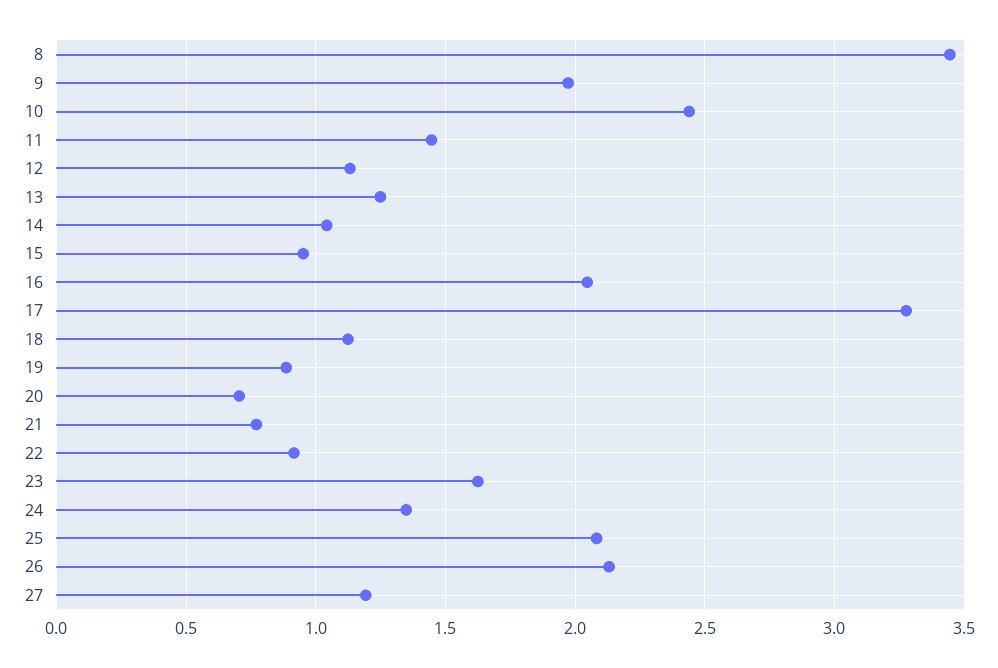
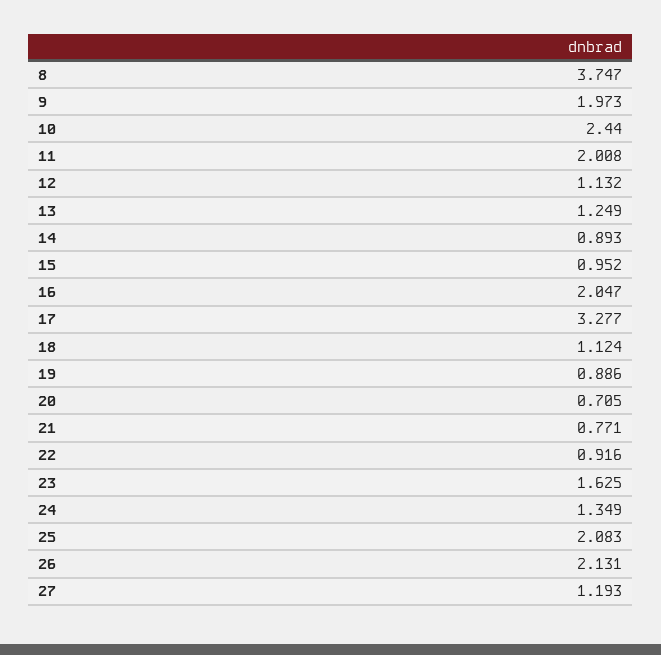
8: 3.45 -> 3.747
11: 1.45 -> 2.008
14: 1.05 -> 0.893

